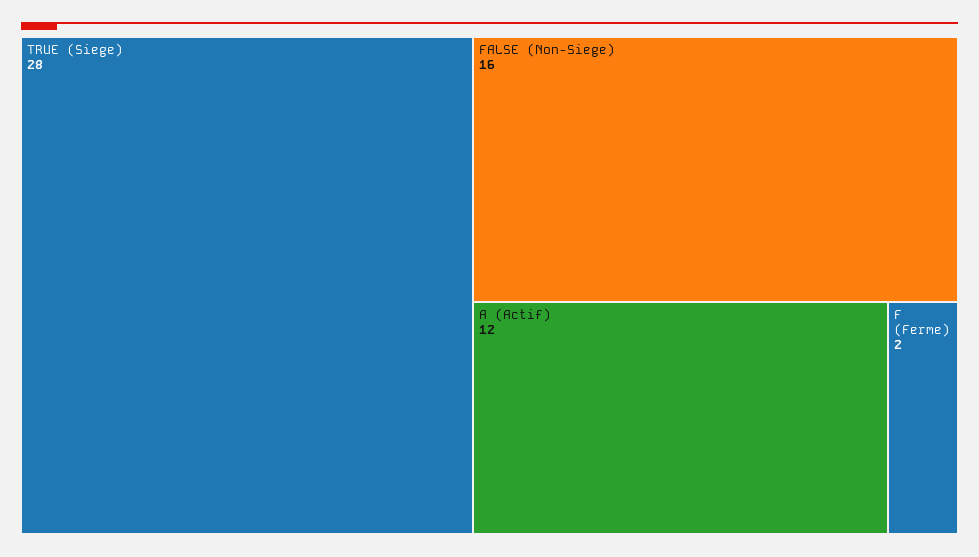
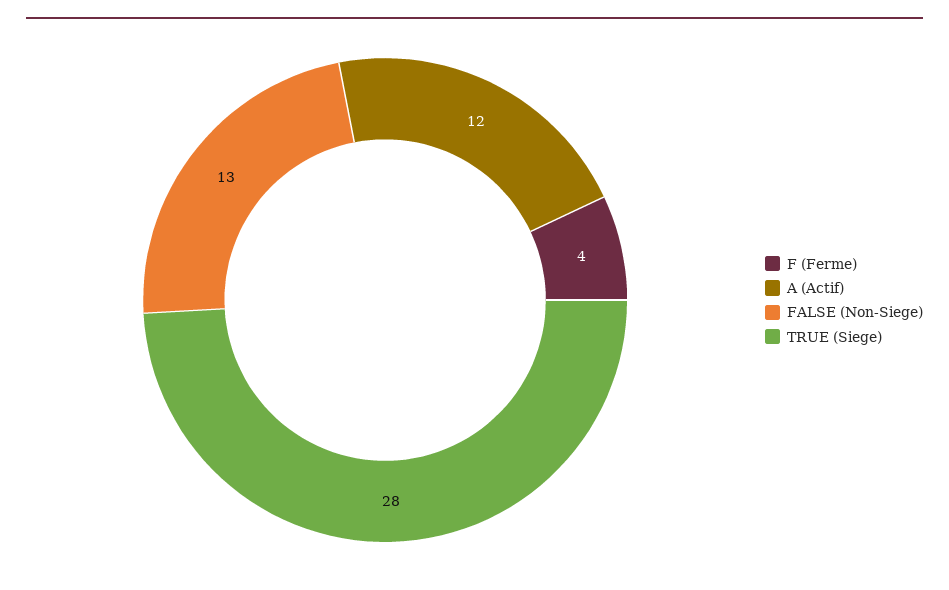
FALSE (Non-Siege): 16 -> 13
F (Ferme): 2 -> 4

